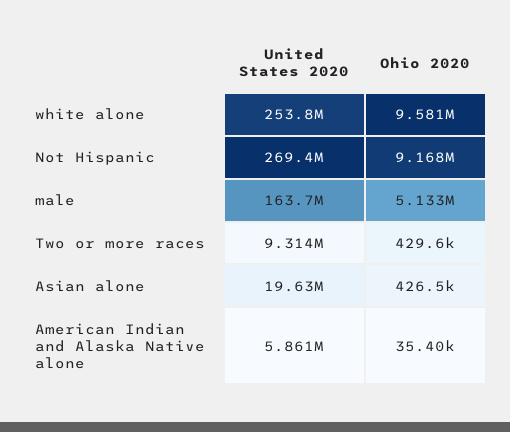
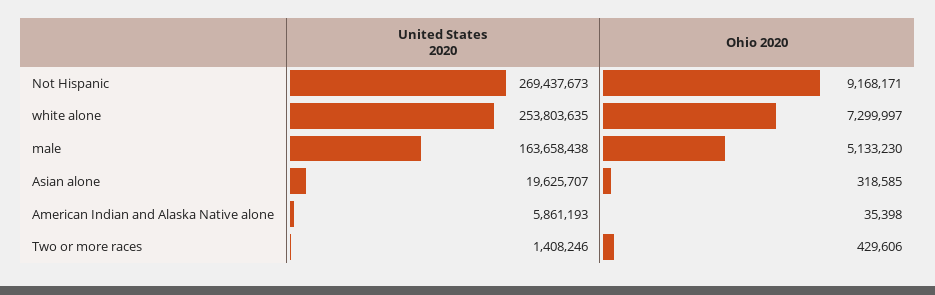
Ohio 2020, white alone: 9581000 -> 7299997
United States 2020, Two or more races: 9314000 -> 1408246
Ohio 2020, Asian alone: 426500 -> 318585

